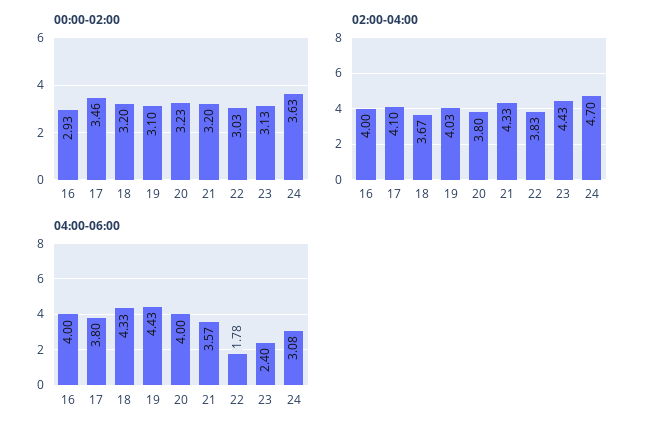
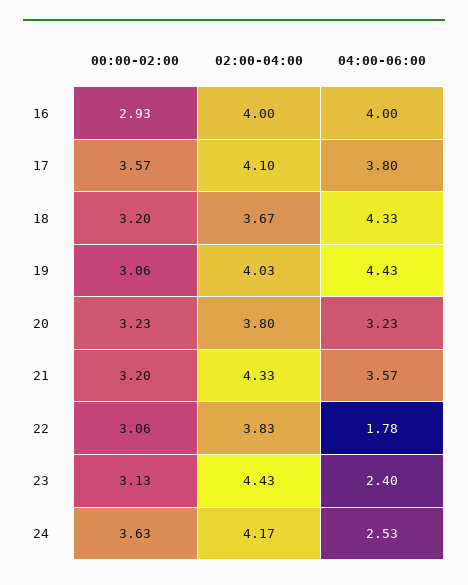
00:00-02:00, 17: 3.46 -> 3.57
00:00-02:00, 19: 3.1 -> 3.06
00:00-02:00, 22: 3.03 -> 3.06
02:00-04:00, 24: 4.7 -> 4.17
04:00-06:00, 20: 4 -> 3.23
04:00-06:00, 24: 3.08 -> 2.53

